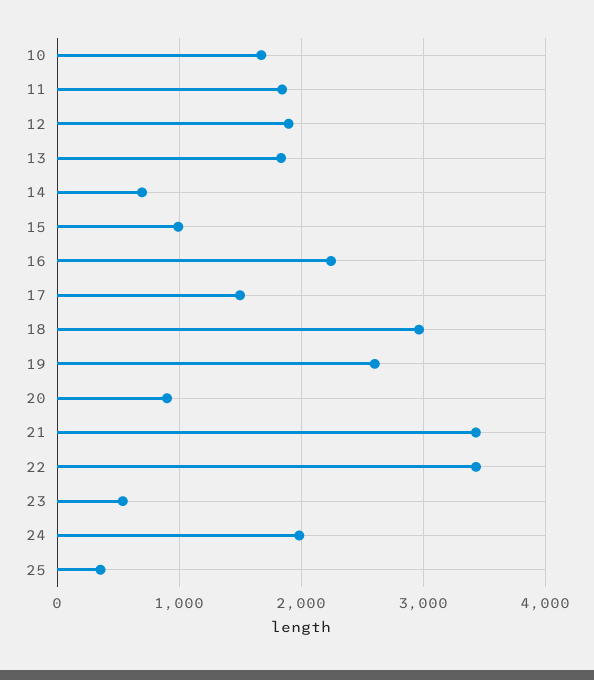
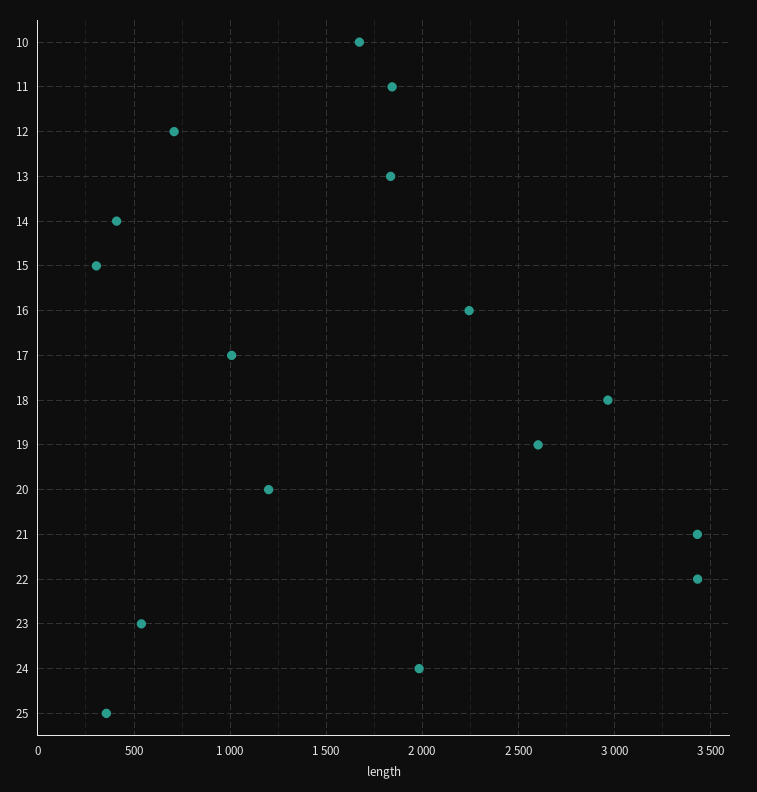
12: 1900 -> 700
14: 700 -> 400
15: 1000 -> 300
17: 1500 -> 1000
20: 900 -> 1200

